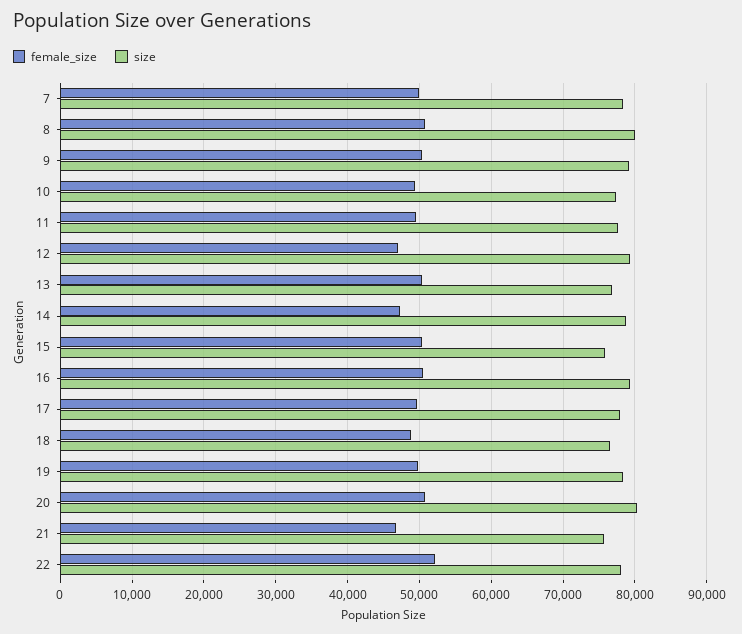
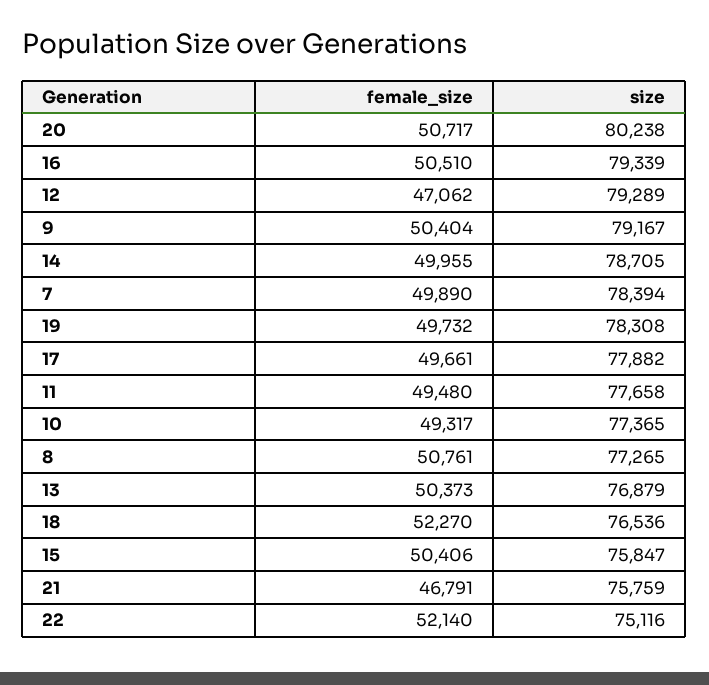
size, 8: 80000 -> 77265
female_size, 14: 47000 -> 49955
female_size, 18: 49000 -> 52270
size, 22: 78000 -> 75116

